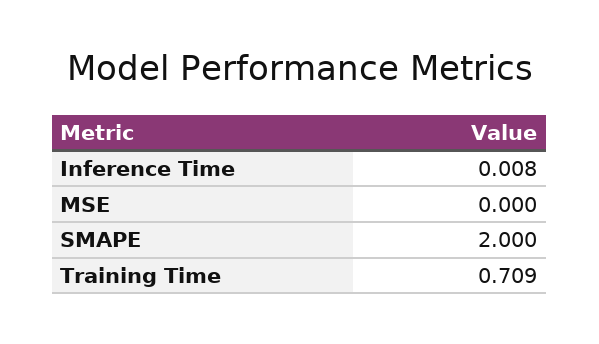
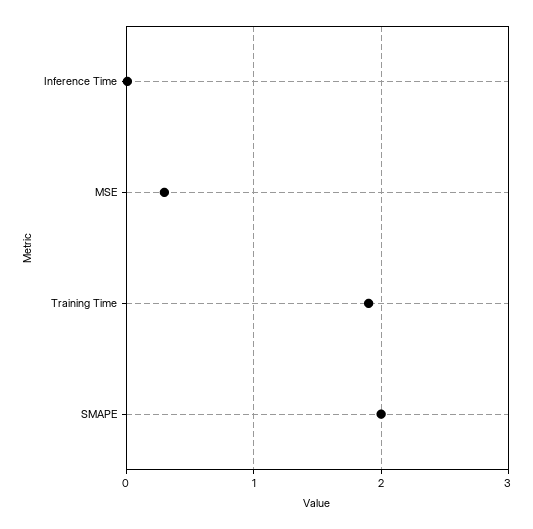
MSE: 0 -> 0.3
Training Time: 0.709 -> 1.9

